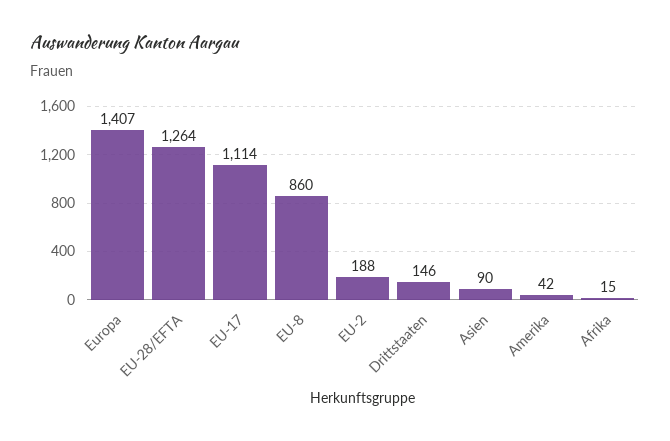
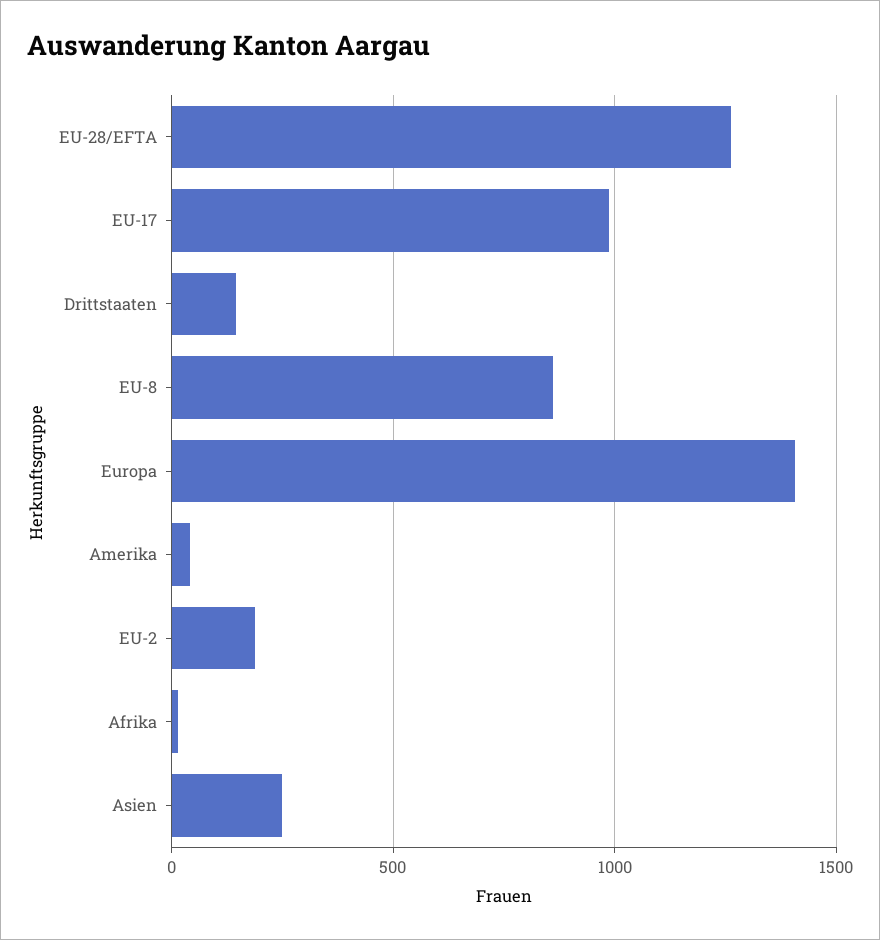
EU-17: 1114 -> 1000
Asien: 90 -> 250

